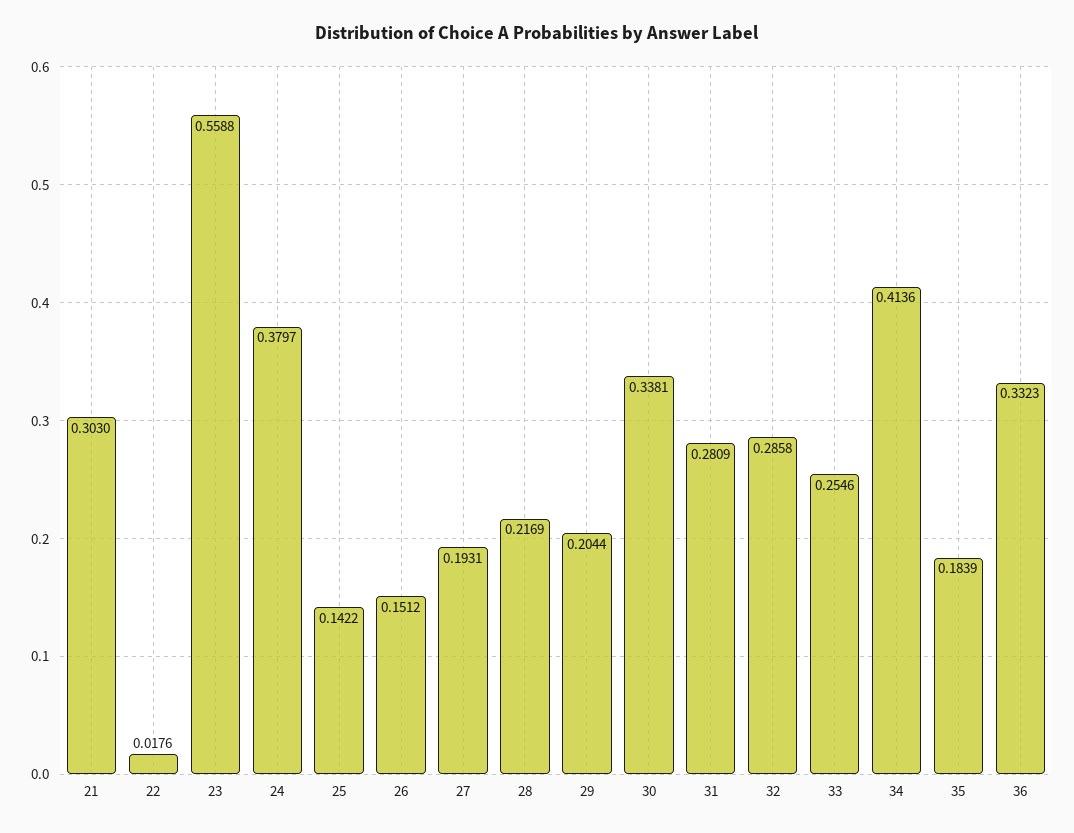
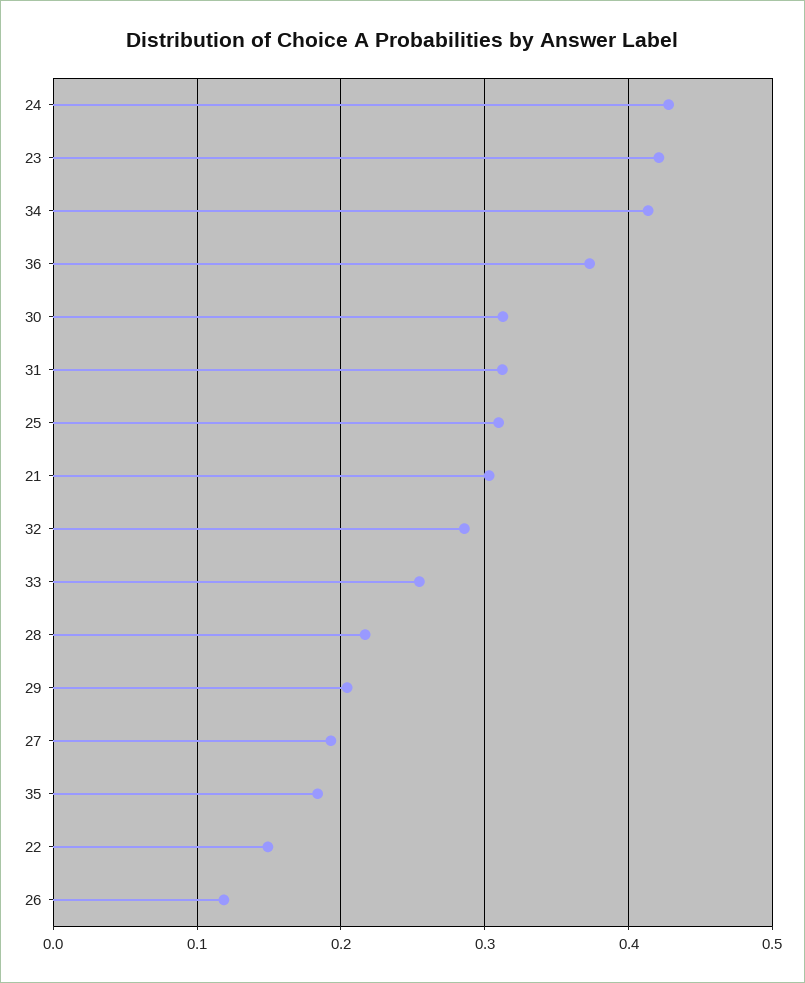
22: 0.0176 -> 0.15
23: 0.5588 -> 0.42
24: 0.3797 -> 0.43
25: 0.1422 -> 0.31
26: 0.1512 -> 0.12
30: 0.3381 -> 0.31
31: 0.2809 -> 0.31
36: 0.3323 -> 0.37

